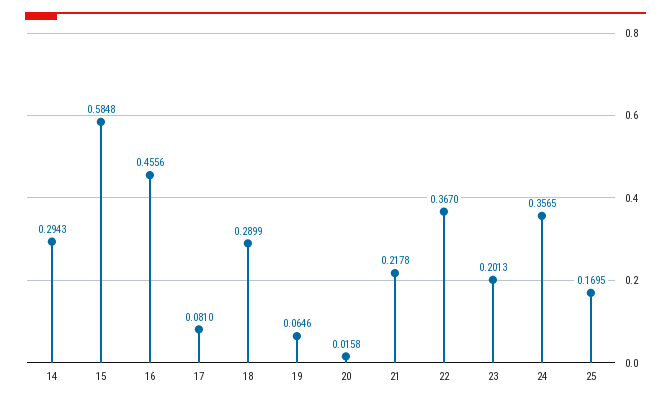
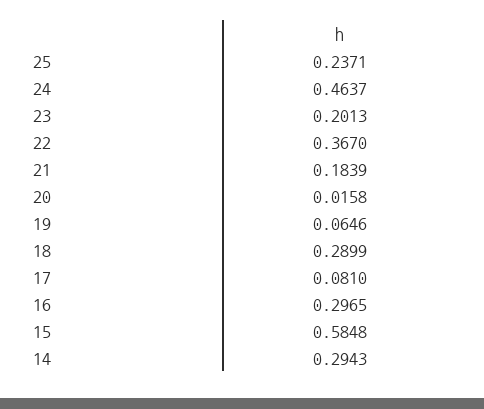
16: 0.4556 -> 0.2965
21: 0.2178 -> 0.1839
24: 0.3565 -> 0.4637
25: 0.1695 -> 0.2371

